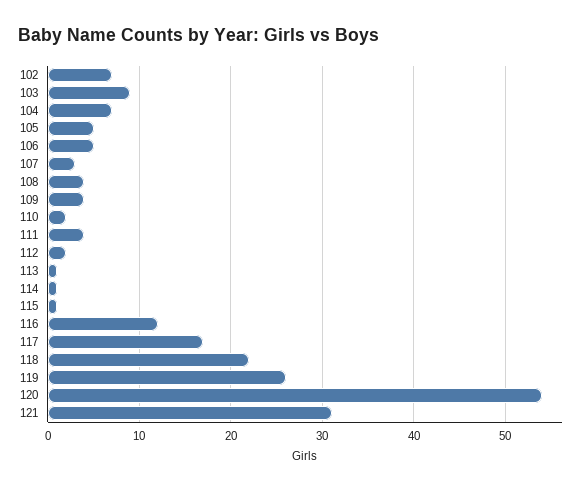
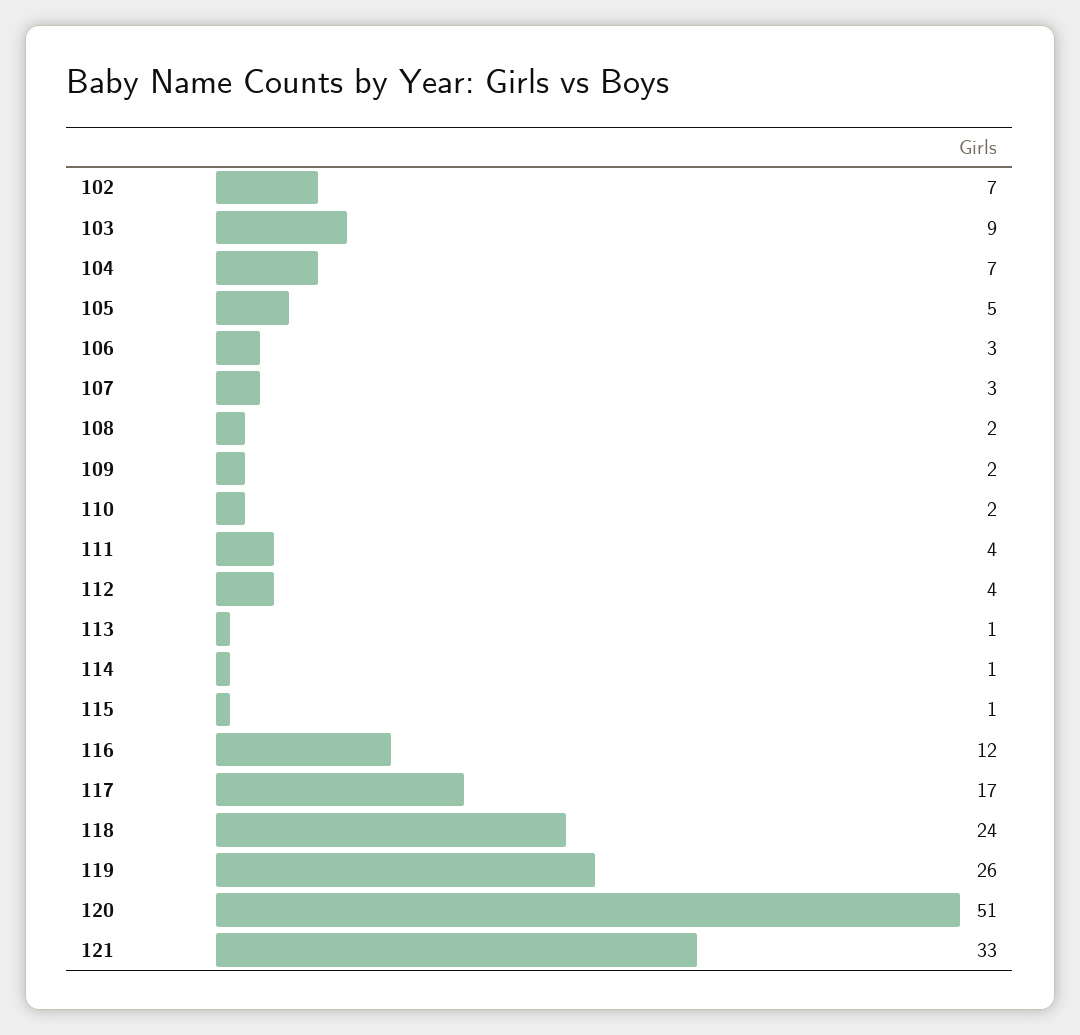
106: 5 -> 3
108: 4 -> 2
109: 4 -> 2
112: 2 -> 4
118: 22 -> 24
120: 54 -> 51
121: 31 -> 33

